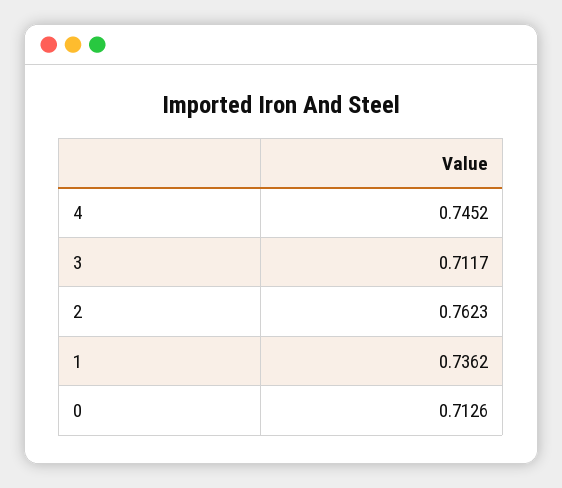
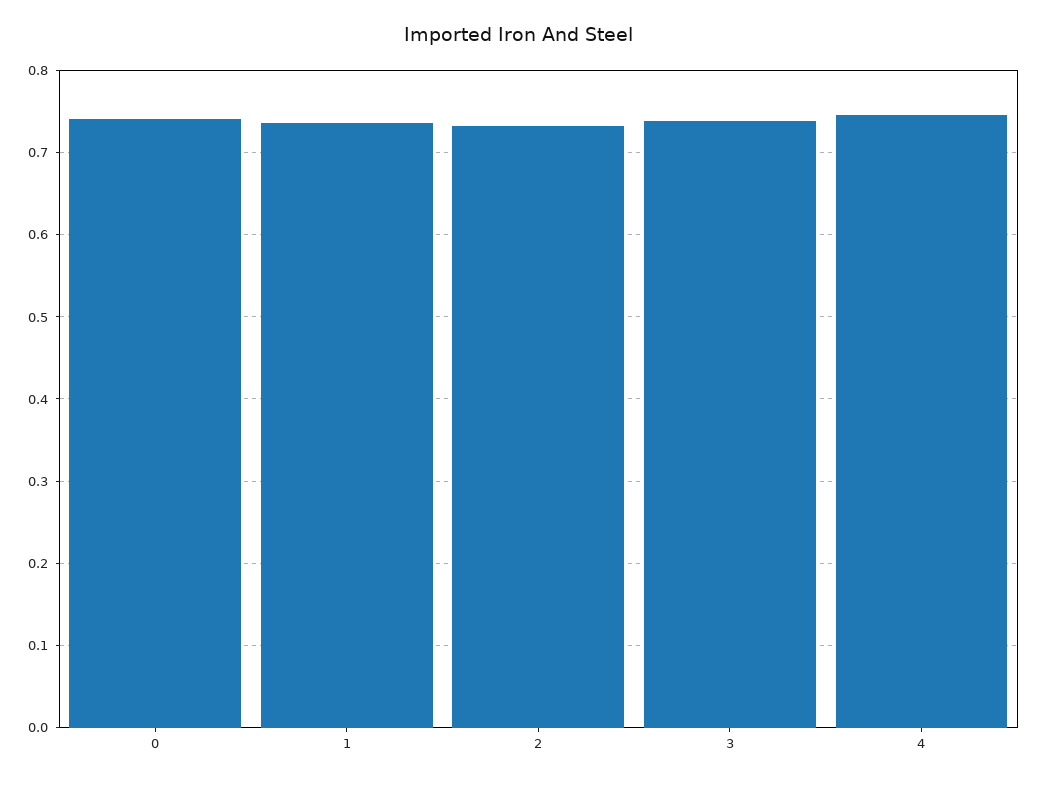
3: 0.7117 -> 0.74
2: 0.7623 -> 0.73
0: 0.7126 -> 0.74

